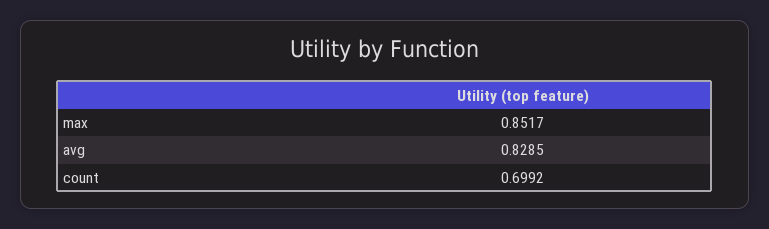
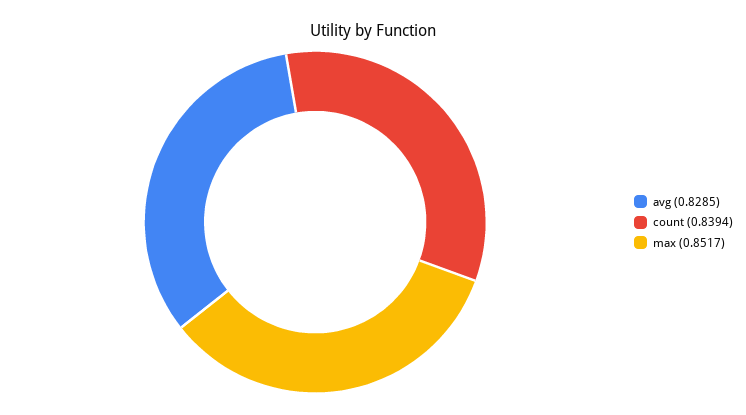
count: 0.6992 -> 0.8394

